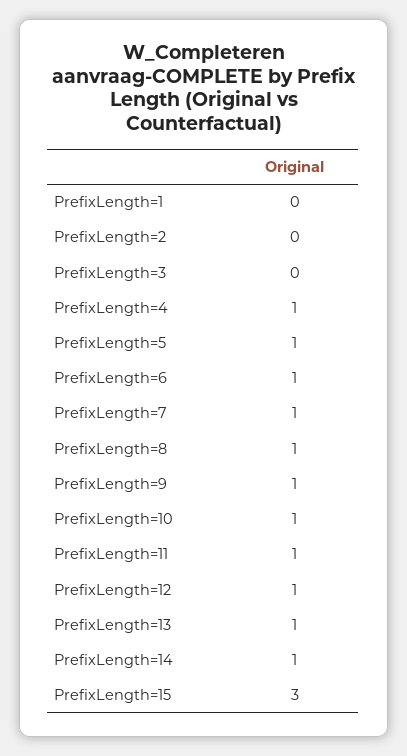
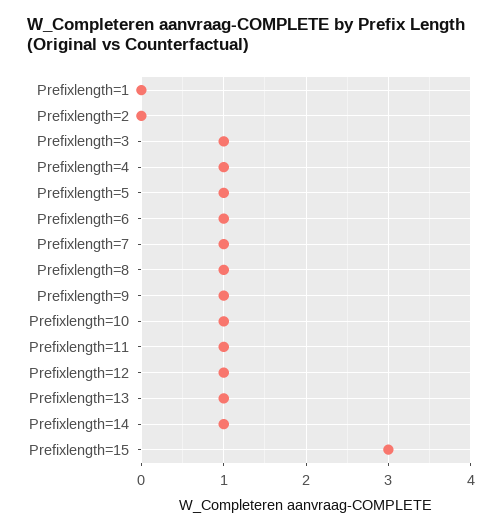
PrefixLength=3: 0 -> 1

